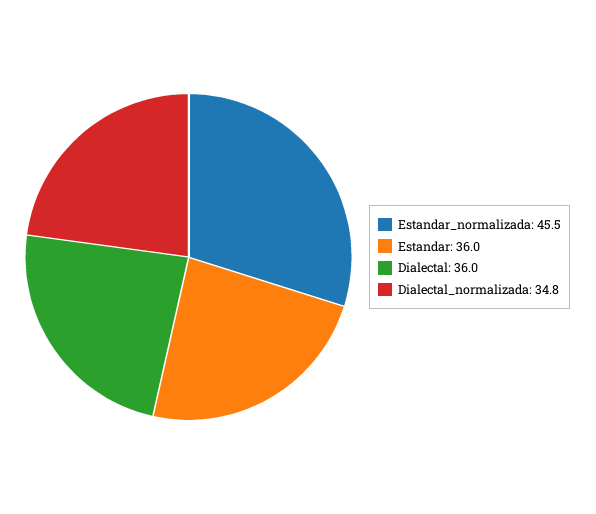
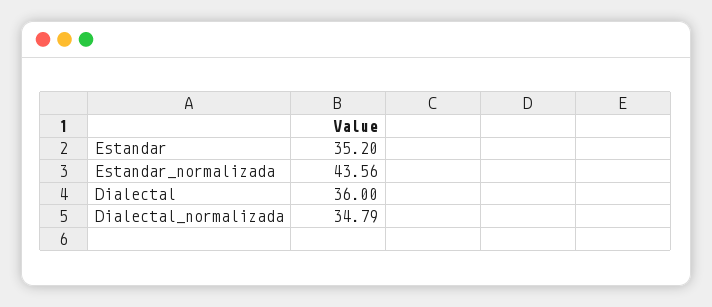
Estandar_normalizada: 45.5 -> 43.56
Estandar: 36 -> 35.2

